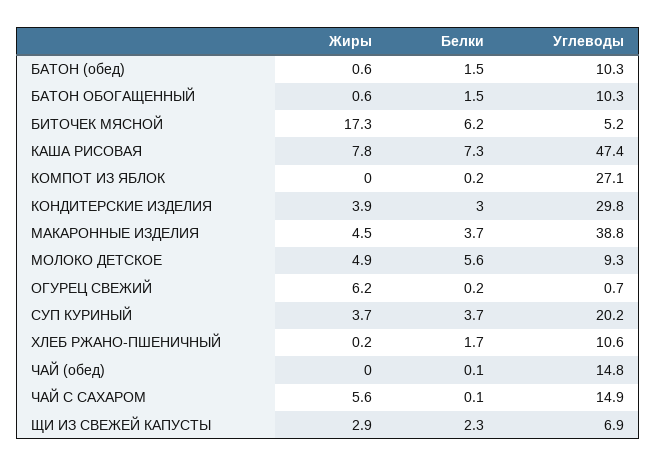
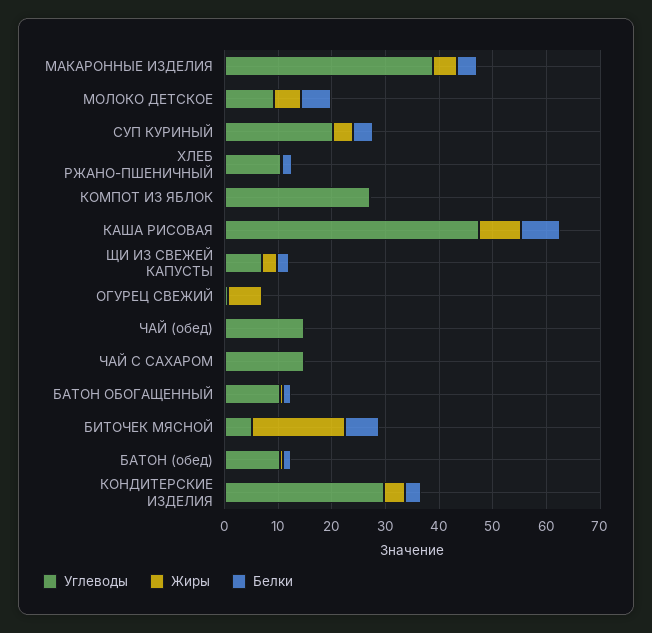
Жиры, ЧАЙ С САХАРОМ: 5.6 -> 0

